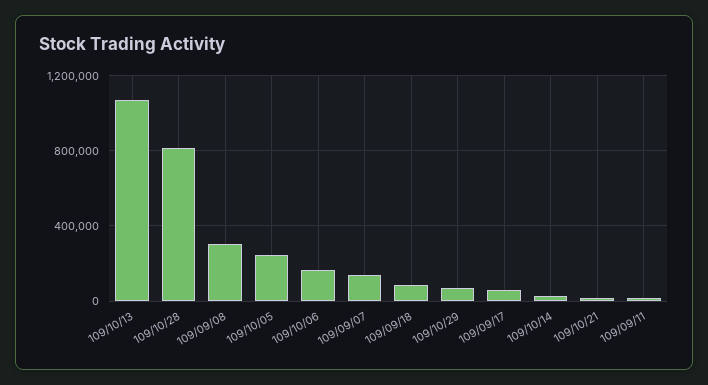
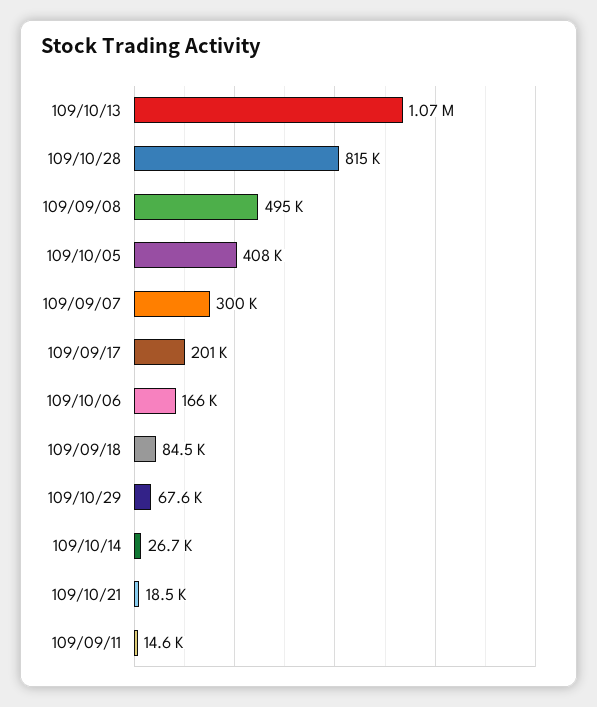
109/09/08: 300000 -> 495000
109/10/05: 250000 -> 408000
109/09/07: 150000 -> 300000
109/09/17: 50000 -> 201000

